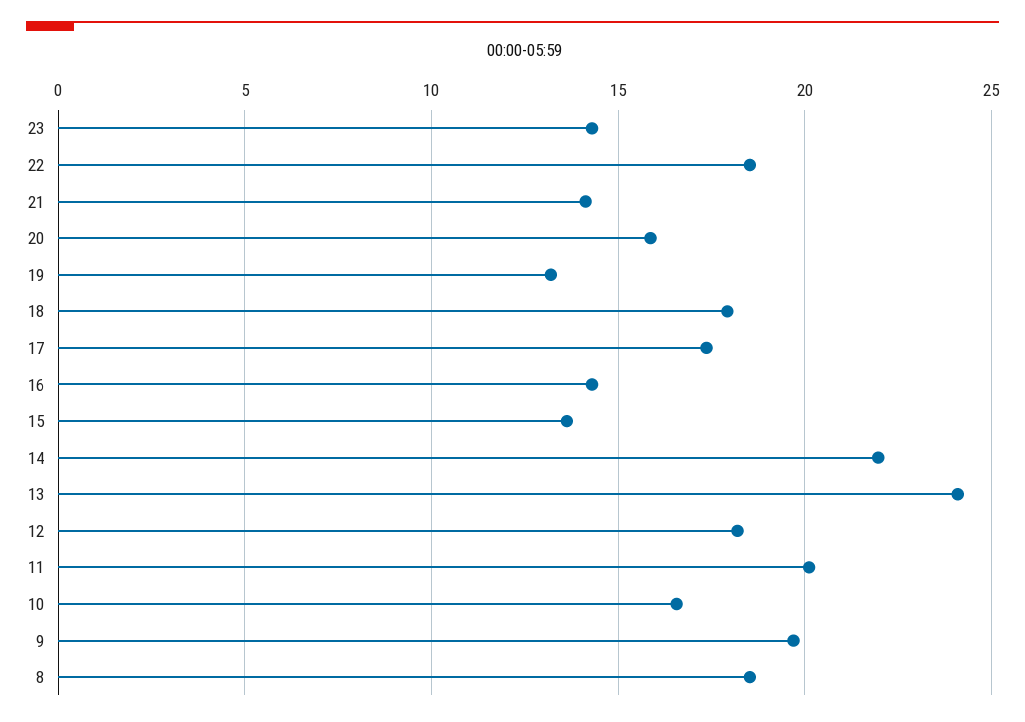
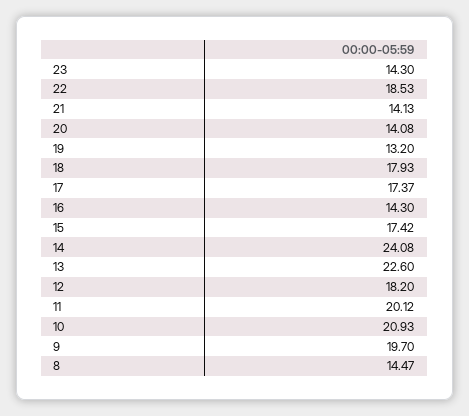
20: 16 -> 14.08
15: 13.5 -> 17.42
14: 22 -> 24.08
13: 24 -> 22.6
10: 16.5 -> 20.93
8: 18.5 -> 14.47

